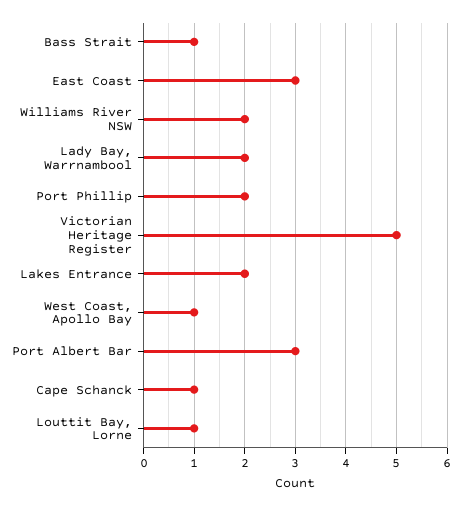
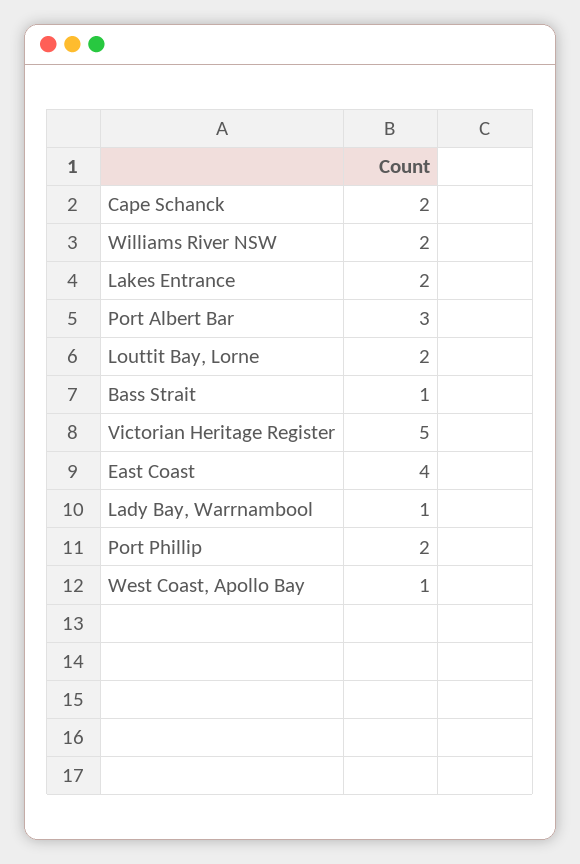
East Coast: 3 -> 4
Lady Bay, Warrnambool: 2 -> 1
Cape Schanck: 1 -> 2
Louttit Bay, Lorne: 1 -> 2

